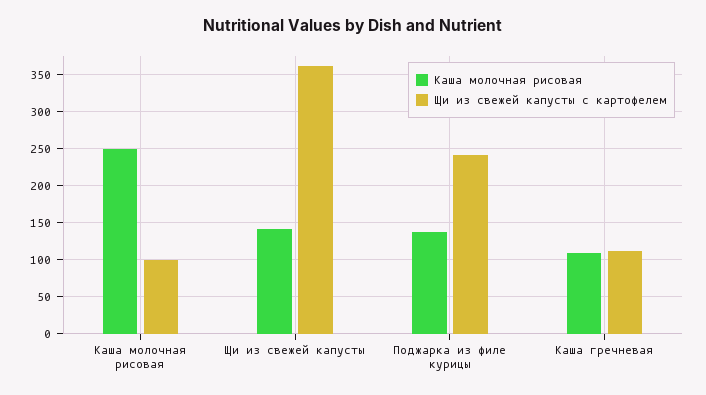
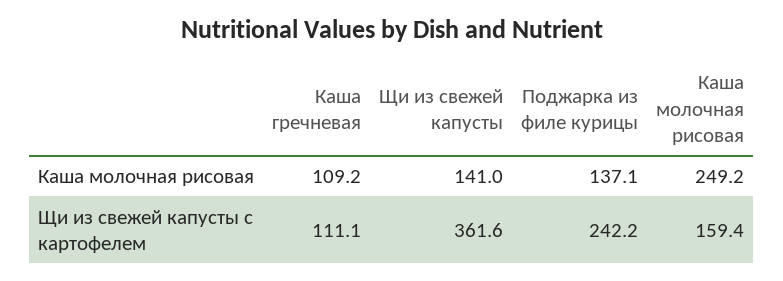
Щи из свежей капусты с картофелем, Каша молочная рисовая: 100 -> 159.4

